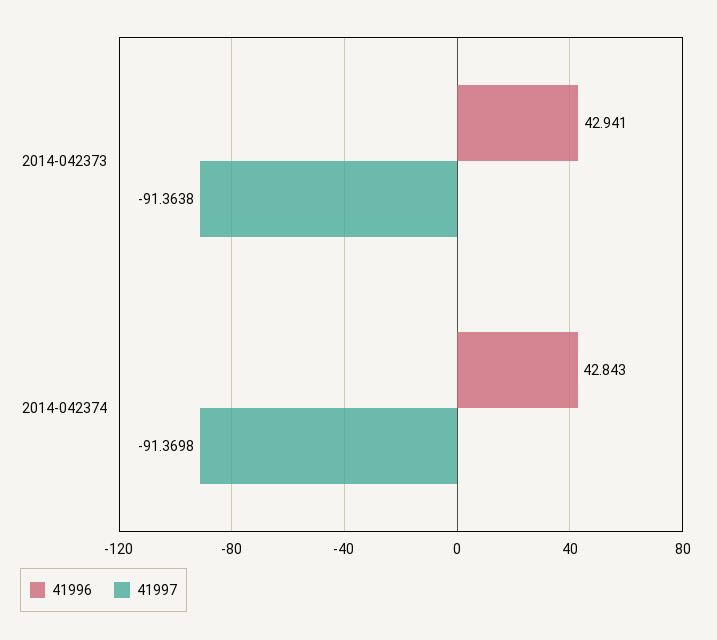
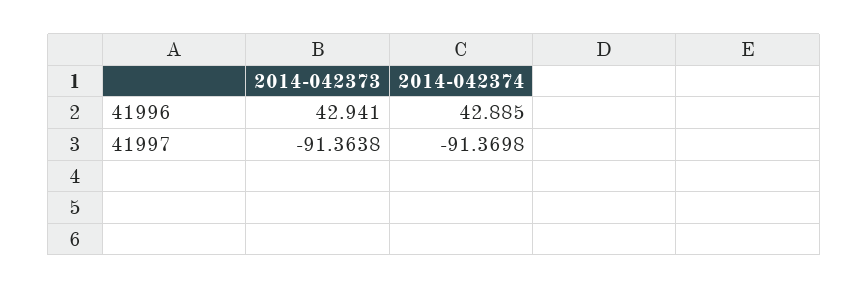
41996, 2014-042374: 42.843 -> 42.885

